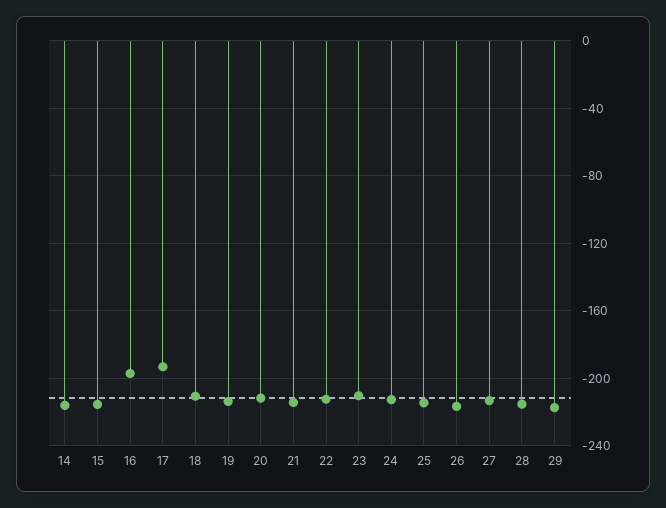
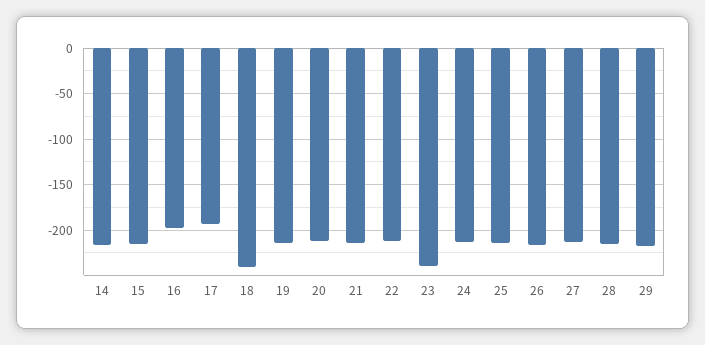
18: -210 -> -240
23: -210 -> -240

